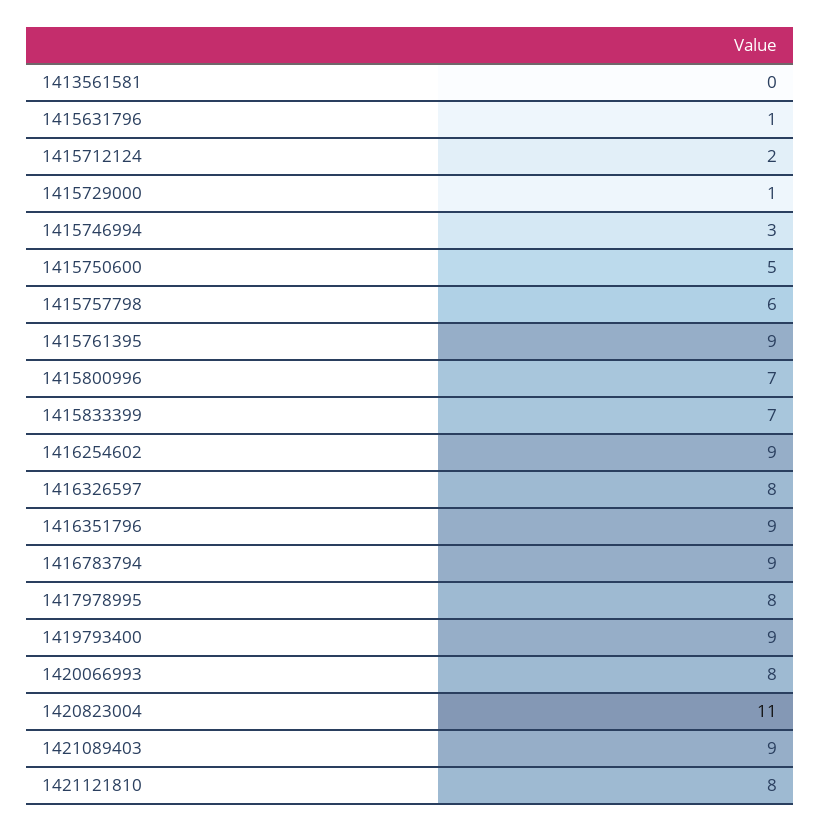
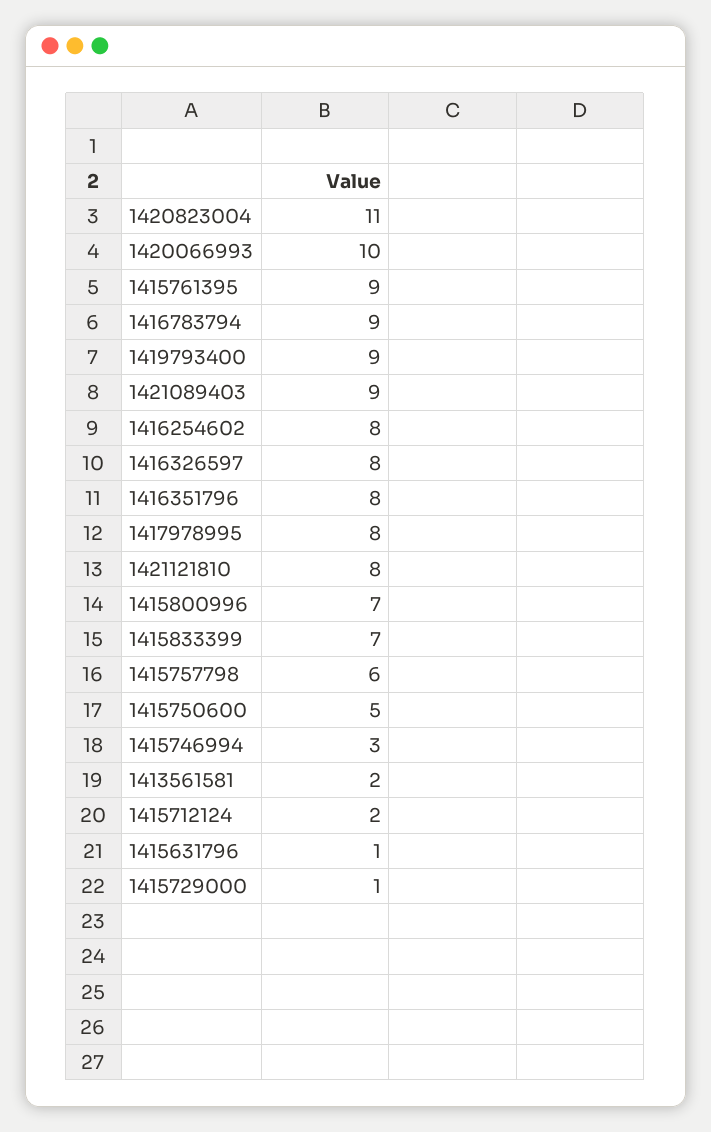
1413561581: 0 -> 2
1416254602: 9 -> 8
1416351796: 9 -> 8
1420066993: 8 -> 10

